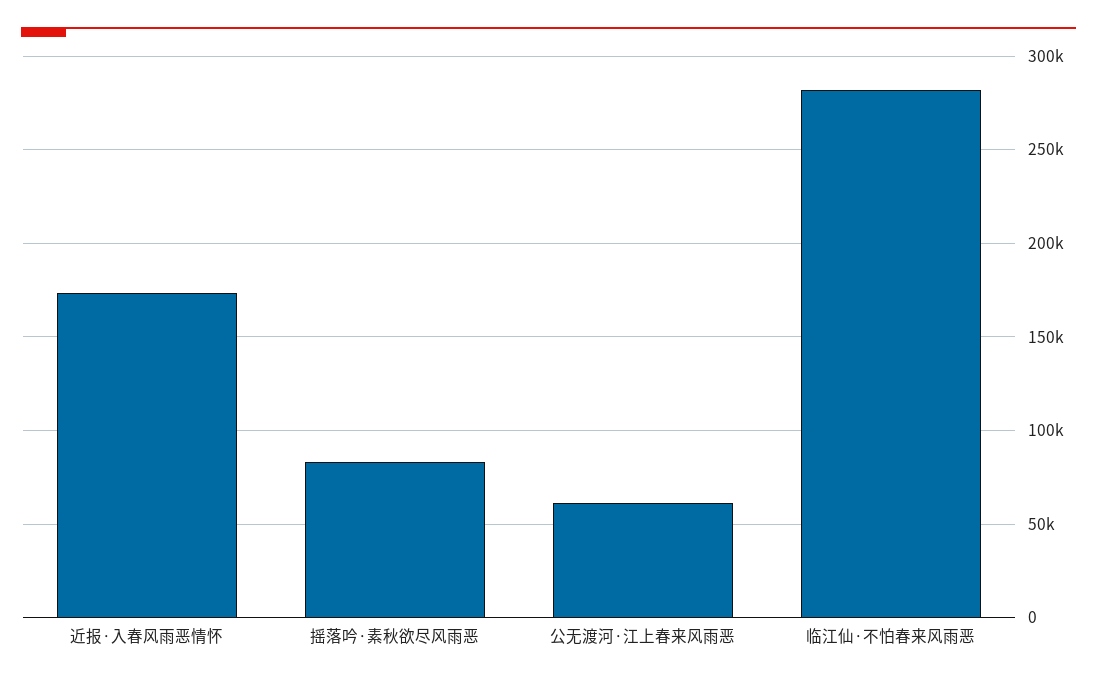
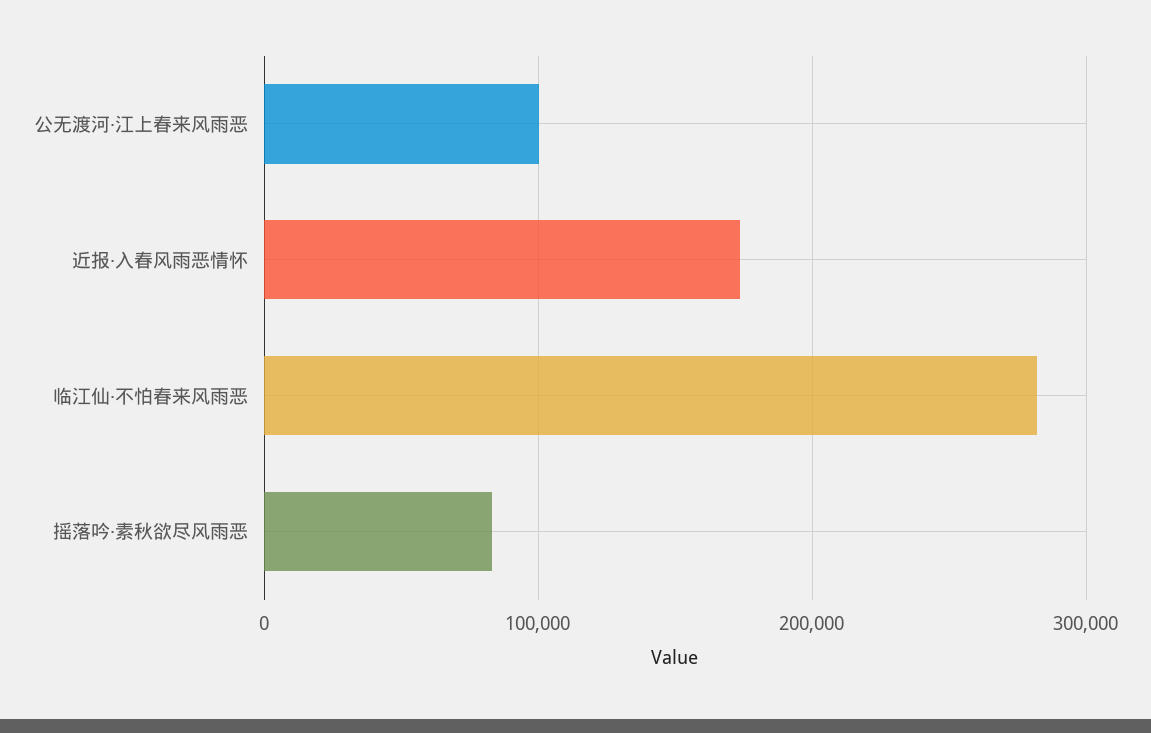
公无渡河·江上春来风雨恶: 60000 -> 100000

